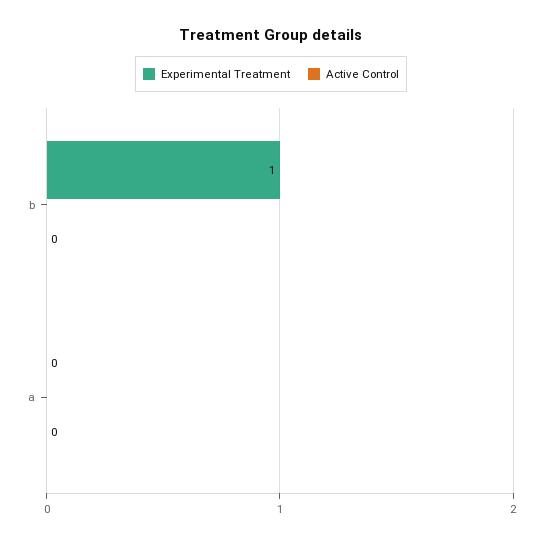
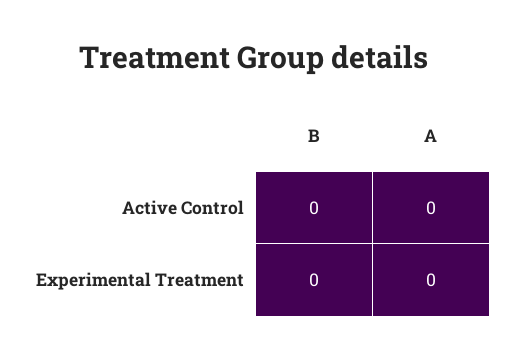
Experimental Treatment, b: 1 -> 0

